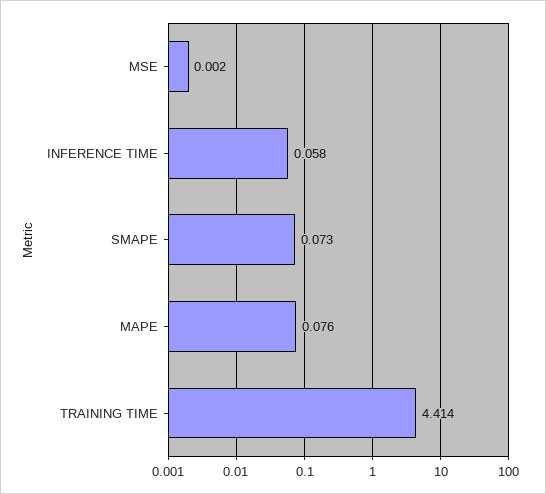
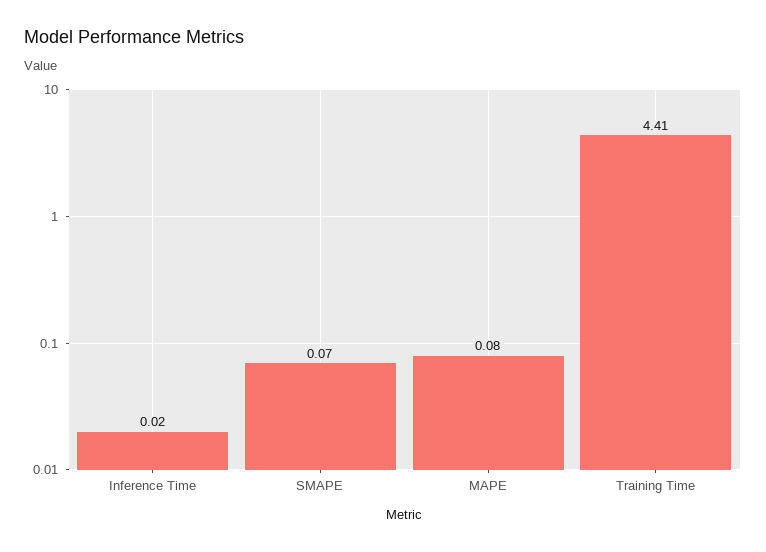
MSE: 0.002 -> none
INFERENCE TIME: 0.058 -> 0.02

